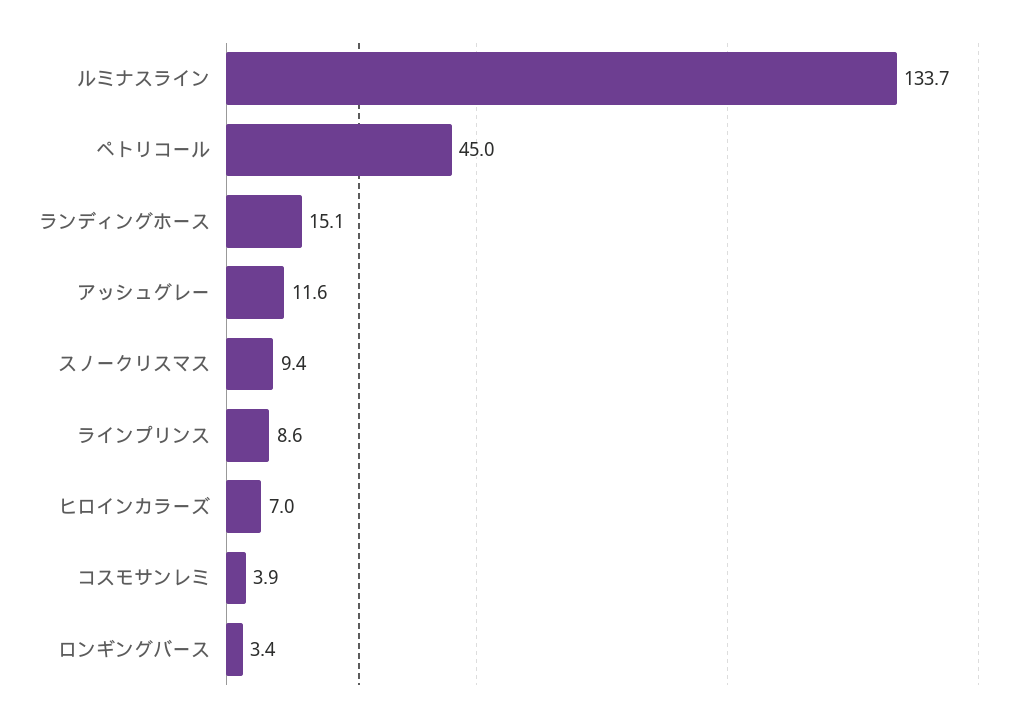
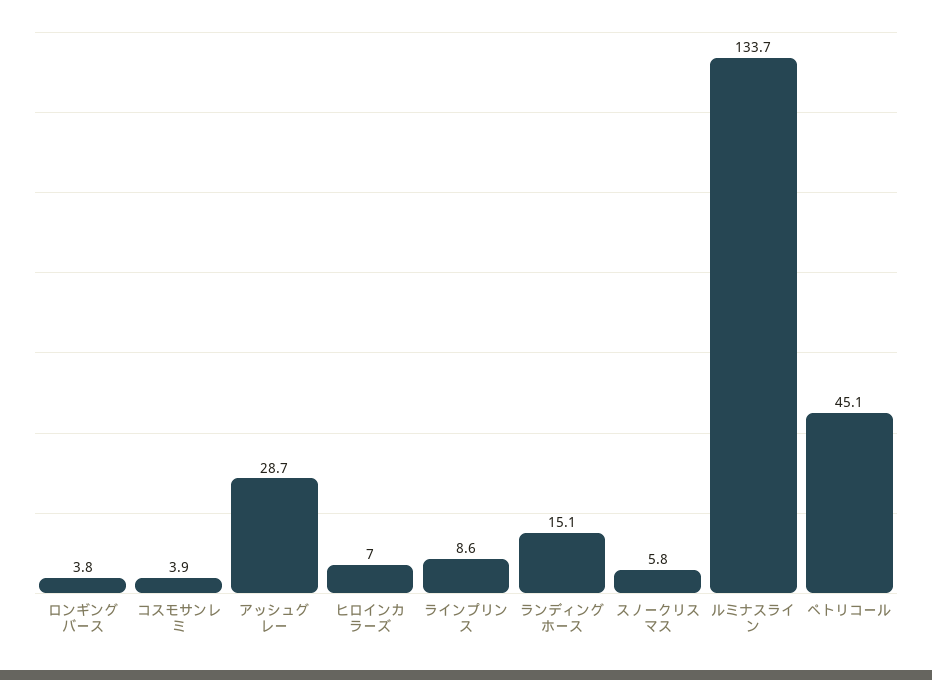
ペトリコール: 45 -> 45.1
アッシュグレー: 11.6 -> 28.7
スノークリスマス: 9.4 -> 5.8
ロンギングバース: 3.4 -> 3.8

